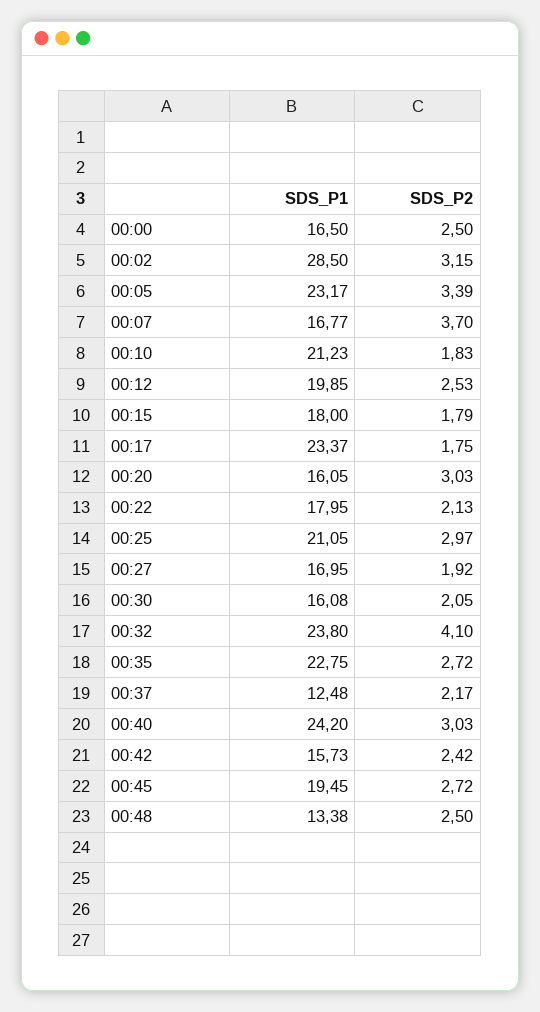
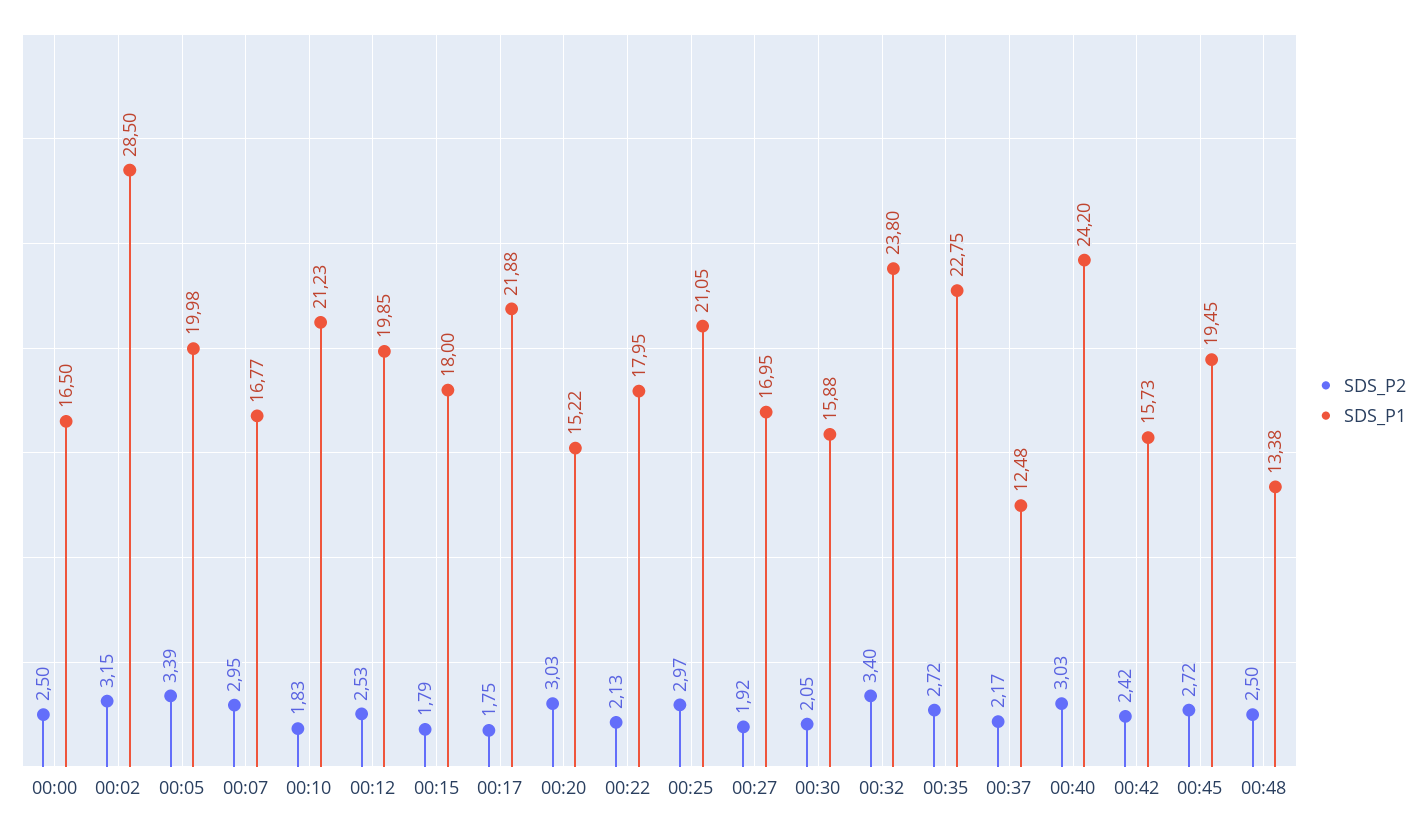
SDS_P1, 00:05: 23.17 -> 19.98
SDS_P2, 00:07: 3.7 -> 2.95
SDS_P1, 00:17: 23.37 -> 21.88
SDS_P1, 00:20: 16.05 -> 15.22
SDS_P1, 00:30: 16.08 -> 15.88
SDS_P2, 00:32: 4.1 -> 3.4

